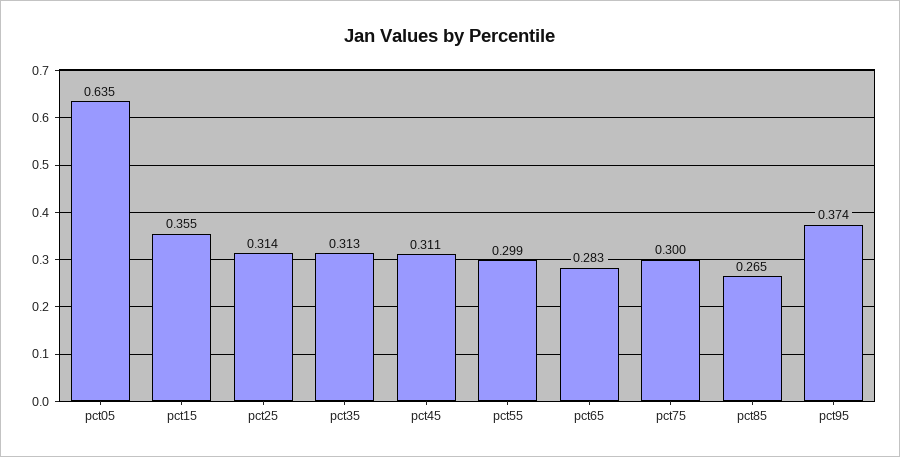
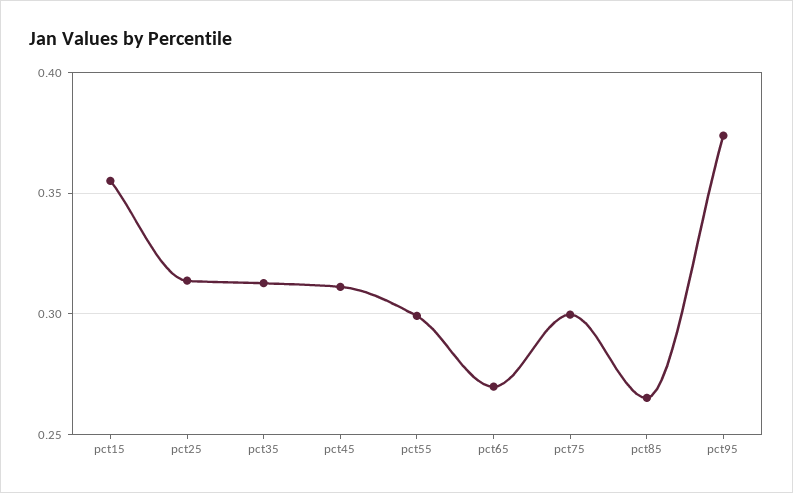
pct05: 0.635 -> none
pct65: 0.283 -> 0.27

